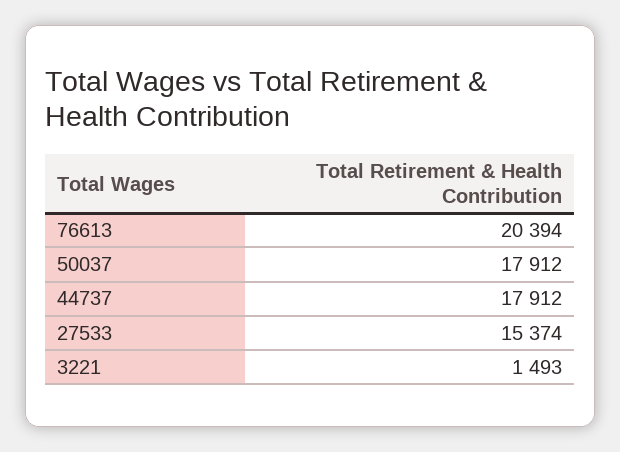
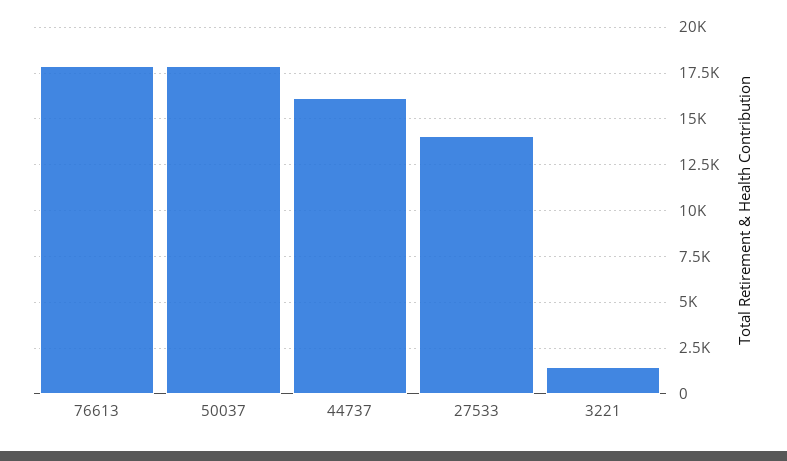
76613: 20394 -> 18000
44737: 17912 -> 16000
27533: 15374 -> 14000

